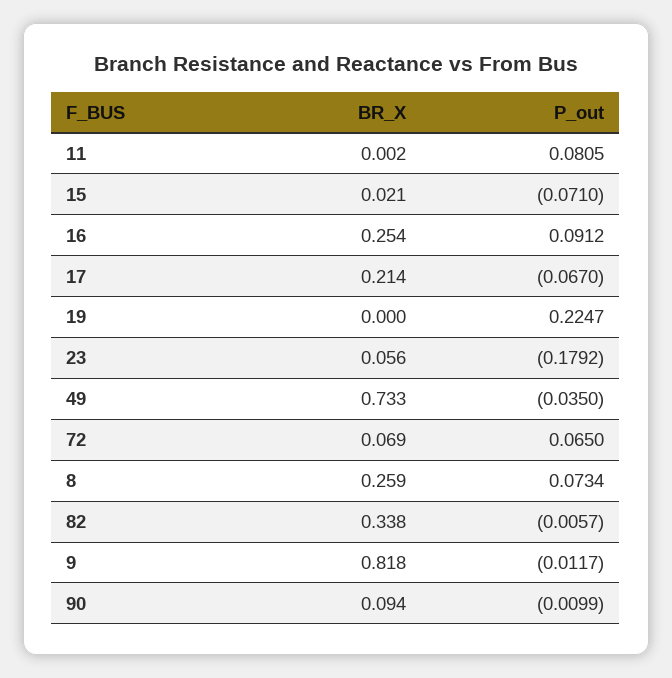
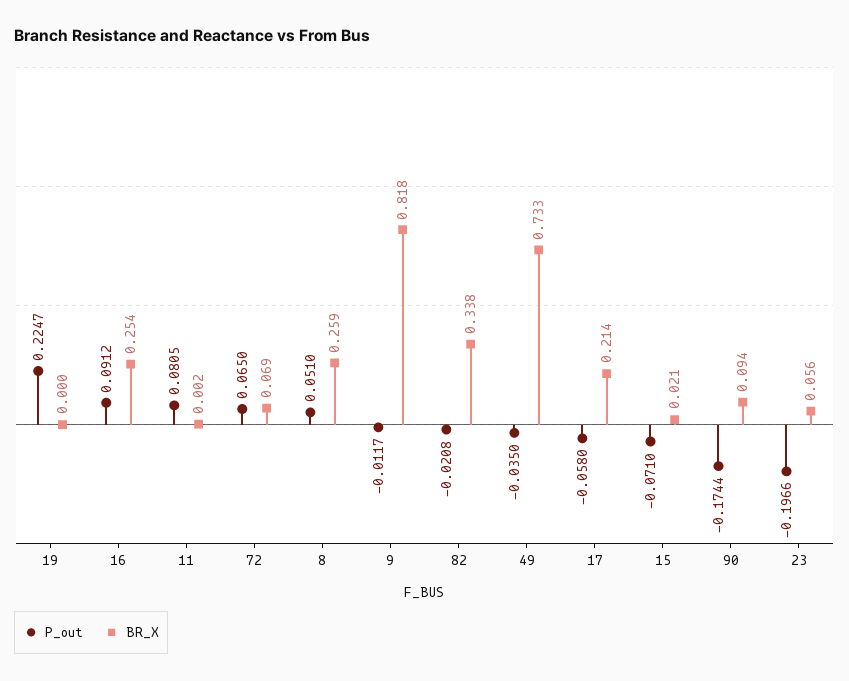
P_out, 17: -0.067 -> -0.058
P_out, 23: -0.1792 -> -0.1966
P_out, 8: 0.0734 -> 0.051
P_out, 82: -0.0057 -> -0.0208
P_out, 90: -0.0099 -> -0.1744

